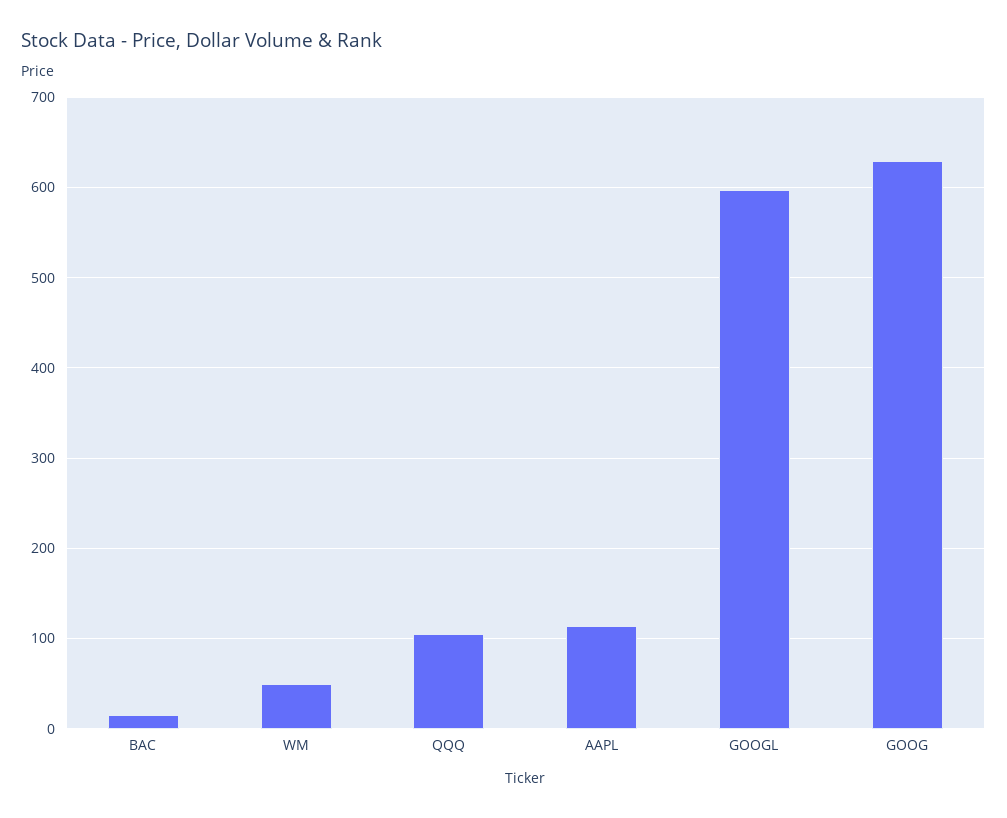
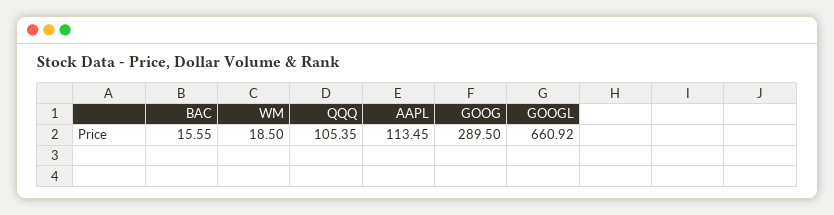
WM: 50 -> 18.5
GOOGL: 600 -> 660.92
GOOG: 630 -> 289.5

